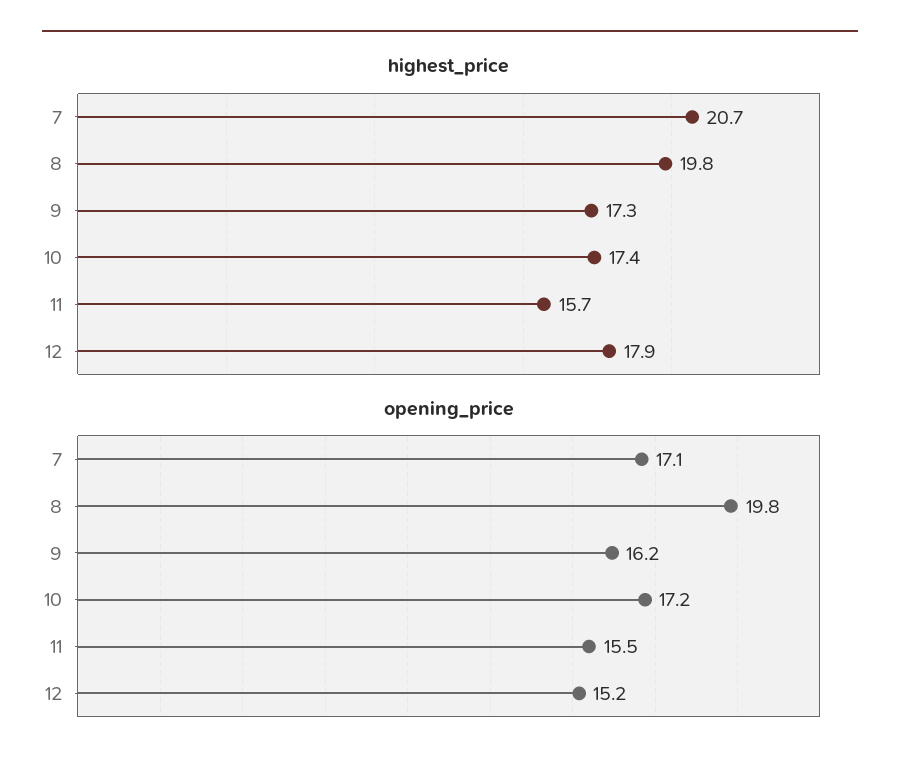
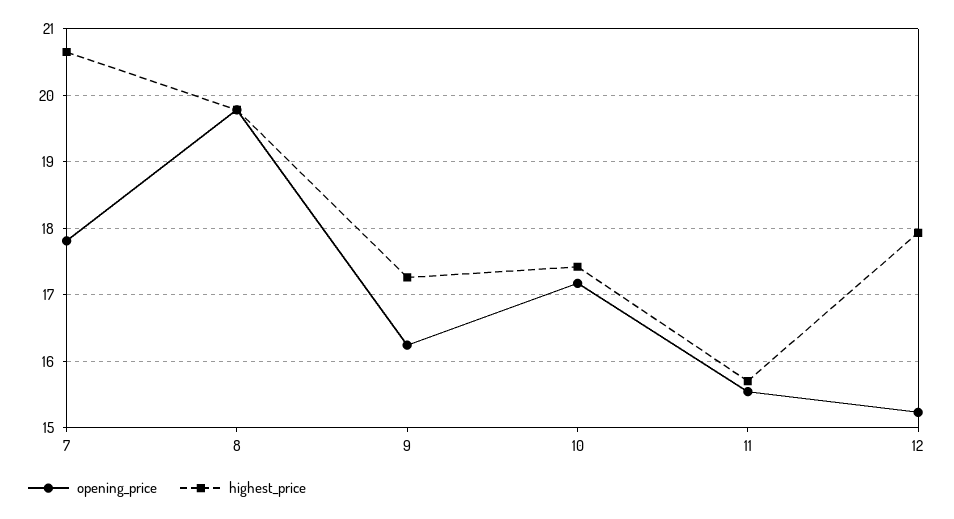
opening_price, 7: 17.1 -> 17.8

